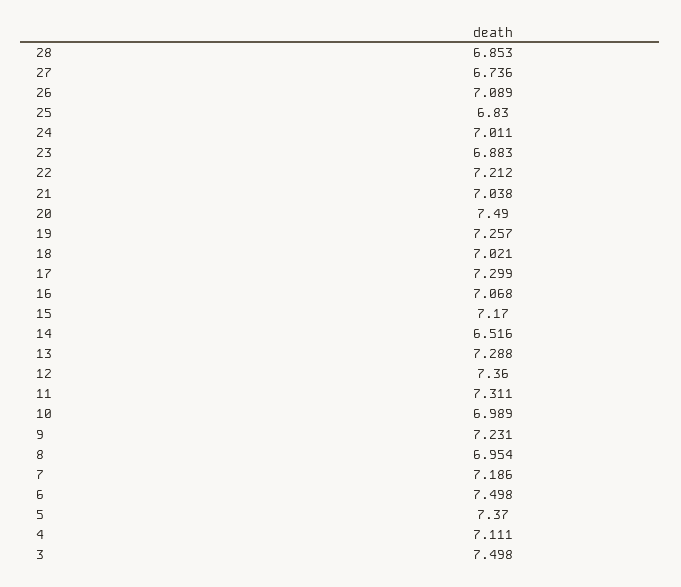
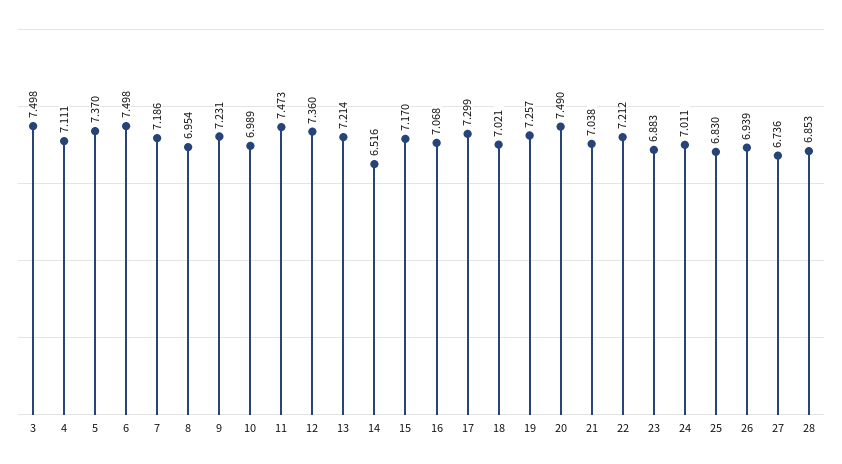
26: 7.089 -> 6.939
13: 7.288 -> 7.214
11: 7.311 -> 7.473

